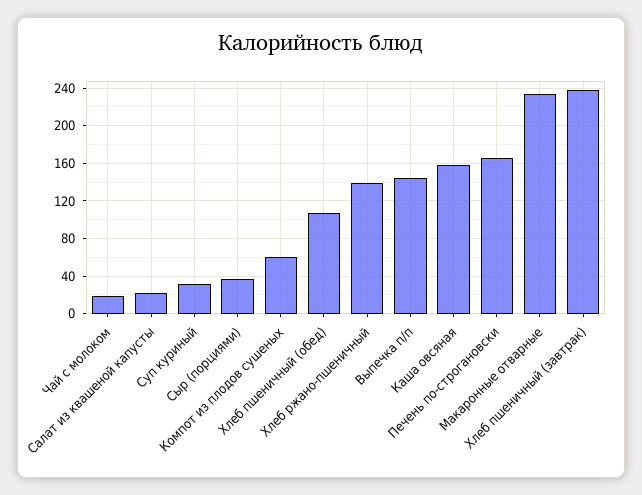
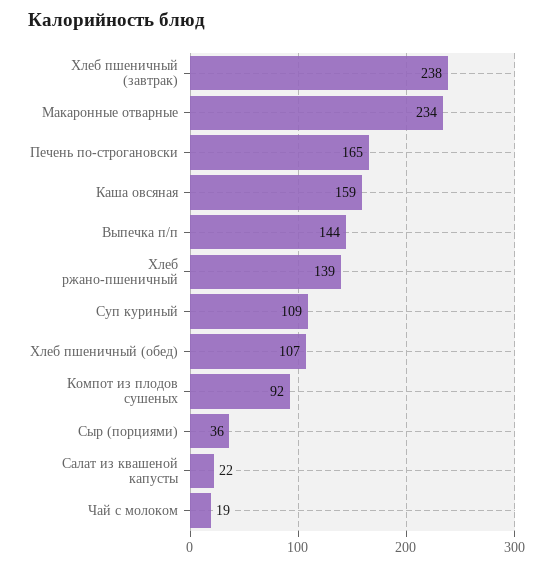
Суп куриный: 30 -> 109
Компот из плодов сушеных: 60 -> 92

